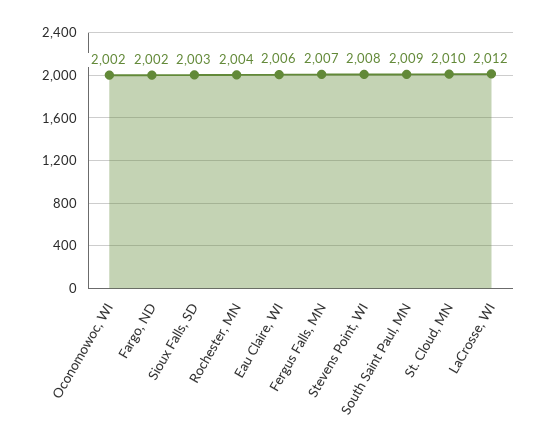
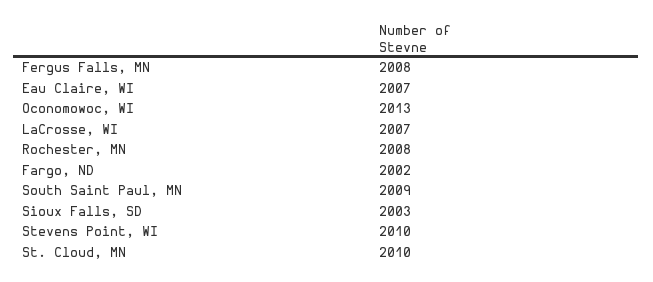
Oconomowoc, WI: 2002 -> 2013
Rochester, MN: 2004 -> 2008
Eau Claire, WI: 2006 -> 2007
Fergus Falls, MN: 2007 -> 2008
Stevens Point, WI: 2008 -> 2010
LaCrosse, WI: 2012 -> 2007

